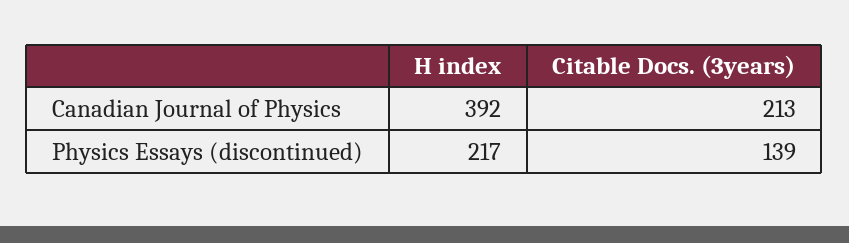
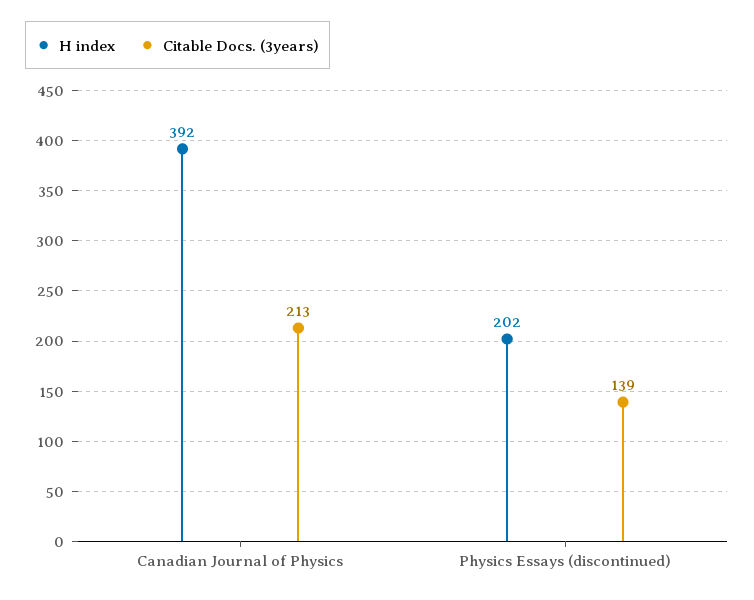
H index, Physics Essays (discontinued): 217 -> 202

